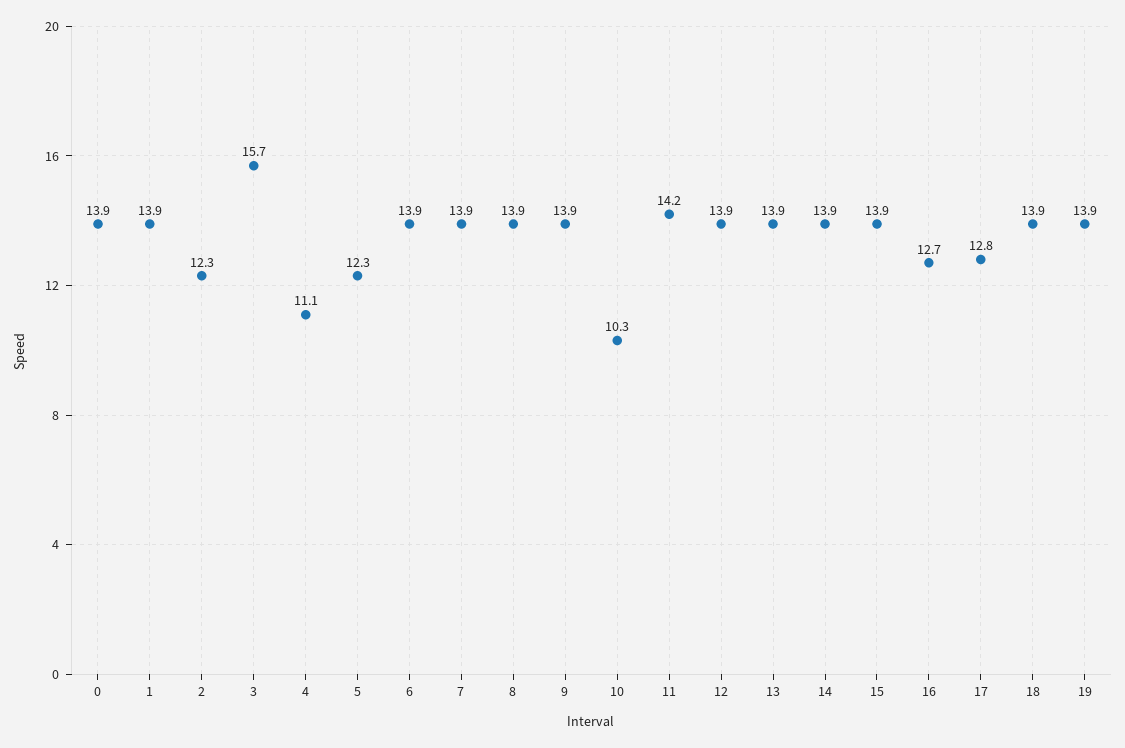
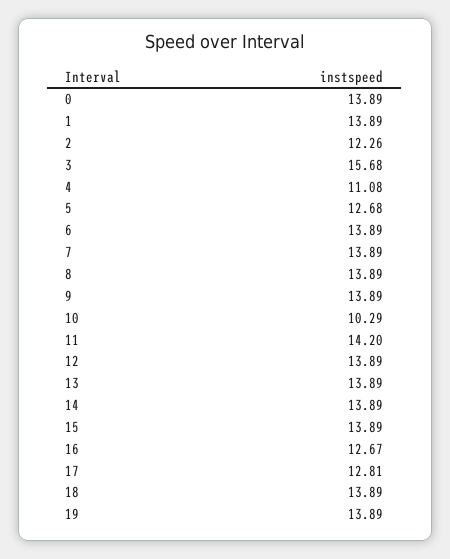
5: 12.3 -> 12.68

